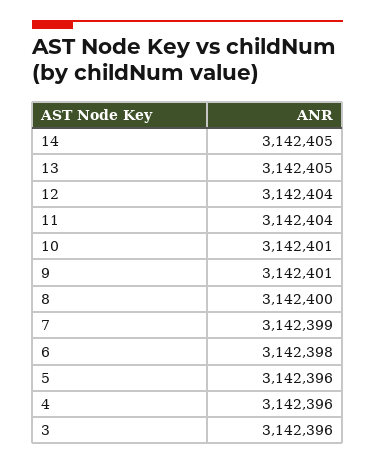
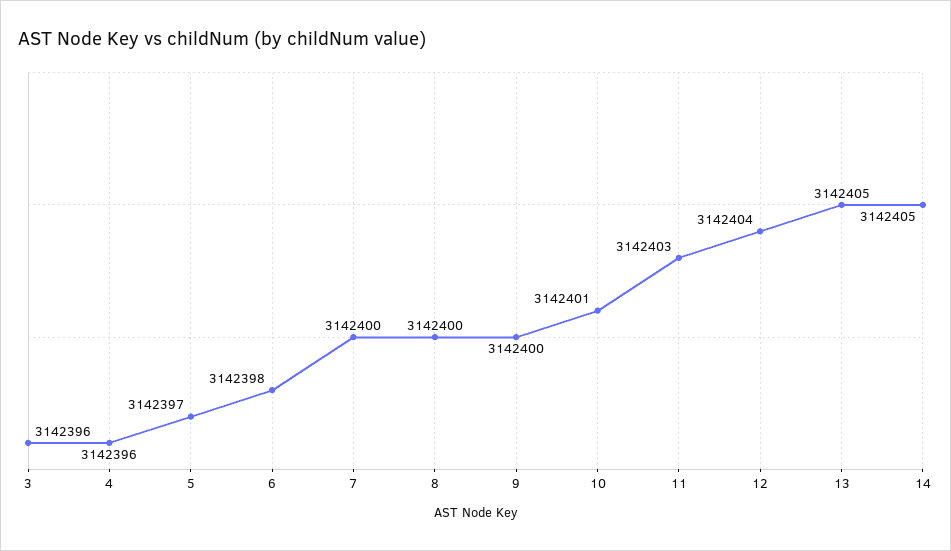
11: 3142404 -> 3142403
9: 3142401 -> 3142400
7: 3142399 -> 3142400
5: 3142396 -> 3142397

